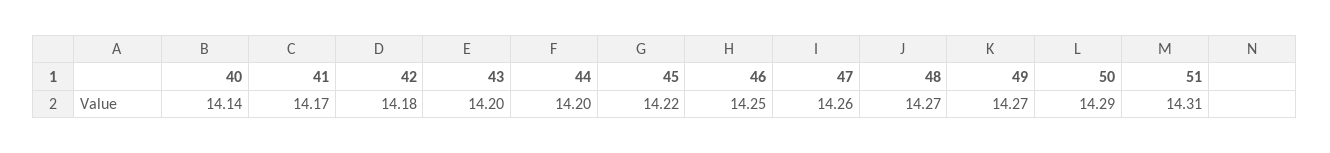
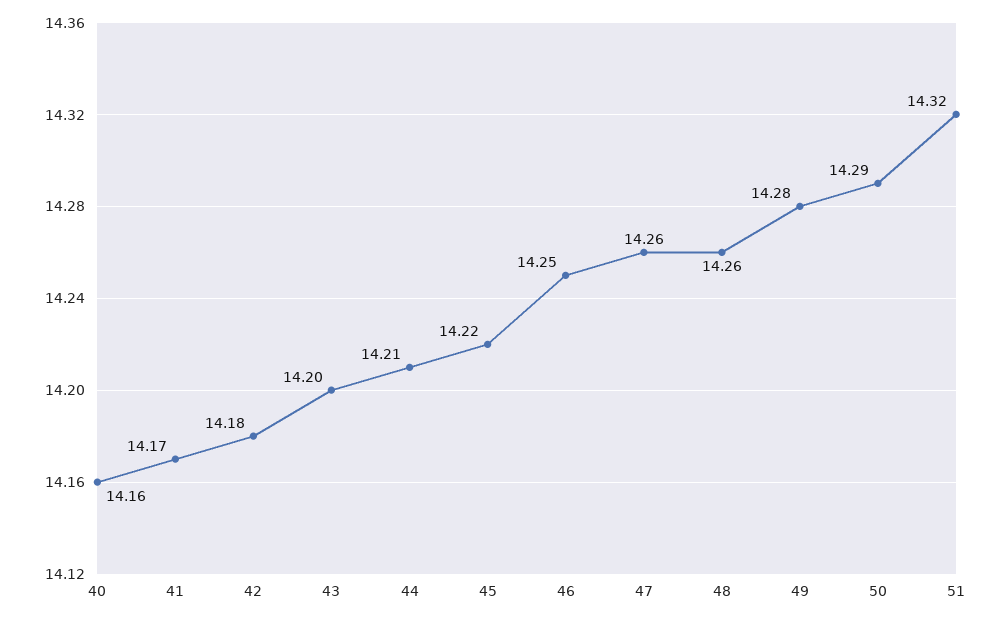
40: 14.14 -> 14.16
44: 14.2 -> 14.21
48: 14.27 -> 14.26
49: 14.27 -> 14.28
51: 14.31 -> 14.32

